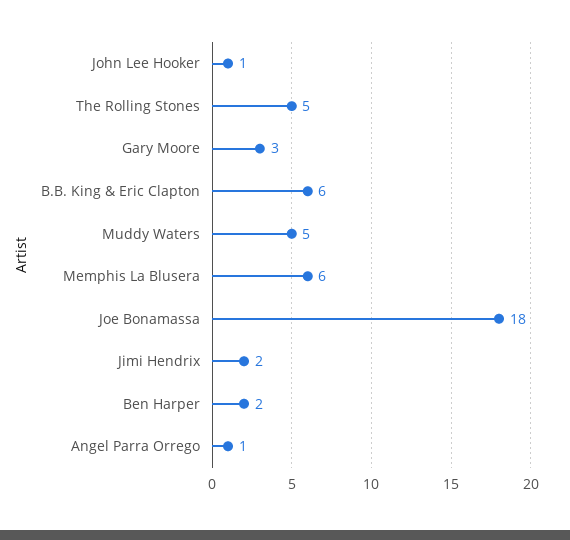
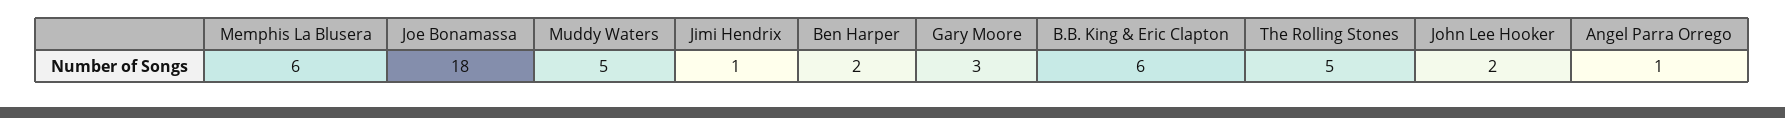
John Lee Hooker: 1 -> 2
Jimi Hendrix: 2 -> 1

